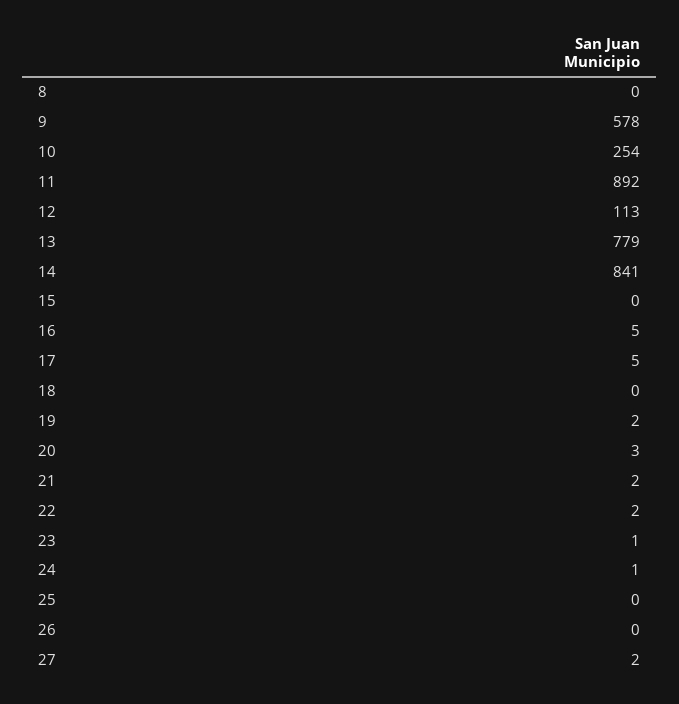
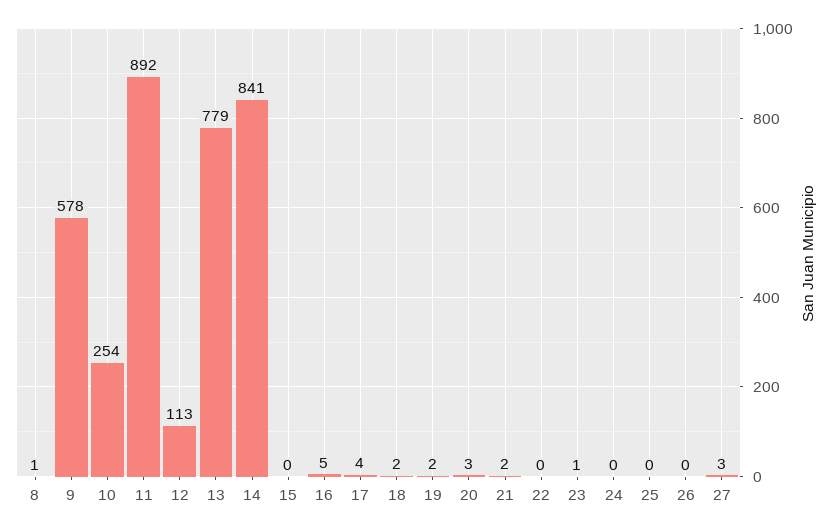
8: 0 -> 1
17: 5 -> 4
18: 0 -> 2
22: 2 -> 0
24: 1 -> 0
27: 2 -> 3

